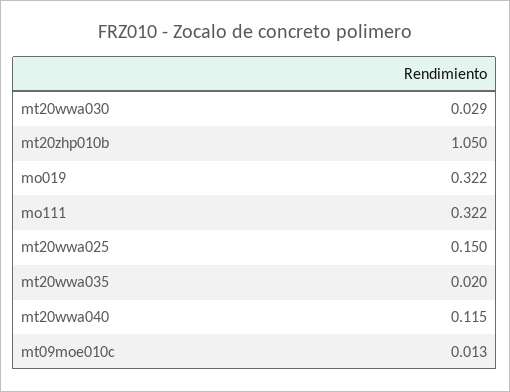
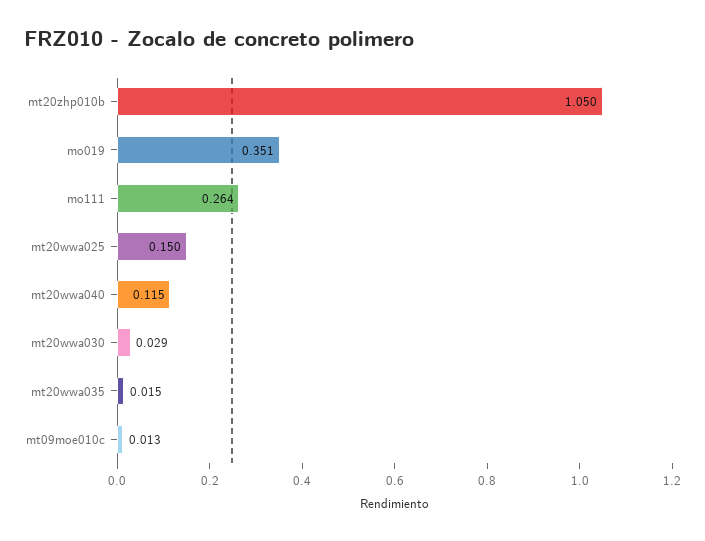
mo019: 0.322 -> 0.351
mo111: 0.322 -> 0.264
mt20wwa035: 0.02 -> 0.015

